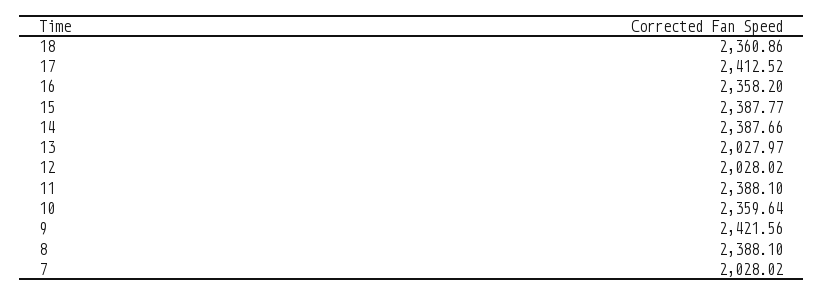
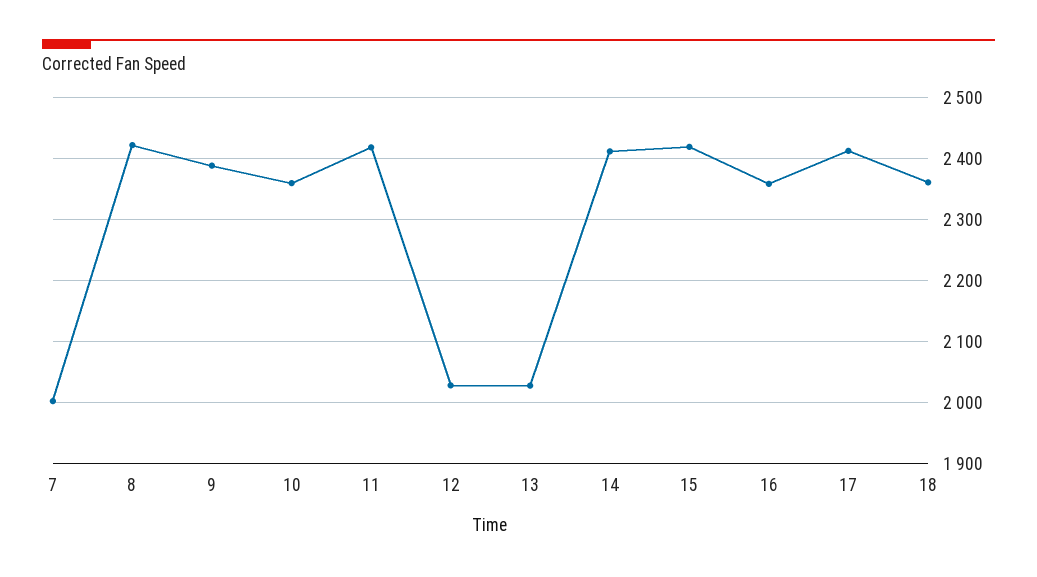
15: 2387.77 -> 2420
14: 2387.66 -> 2410
11: 2388.1 -> 2420
9: 2421.56 -> 2390
8: 2388.1 -> 2420
7: 2028.02 -> 2000

